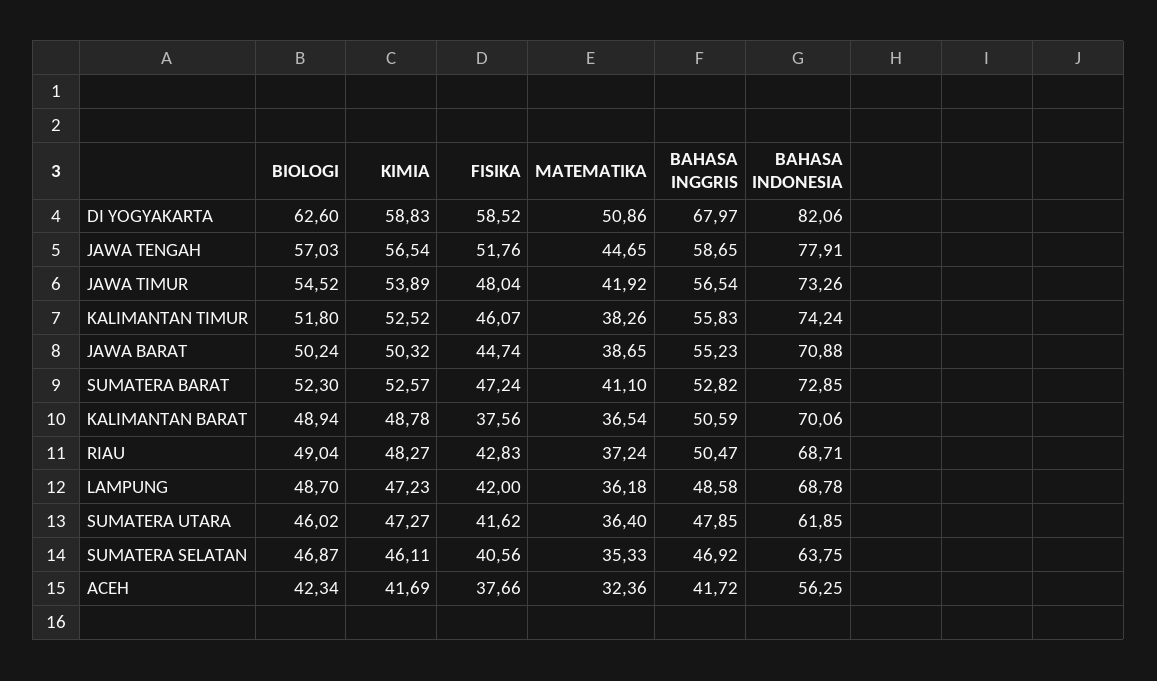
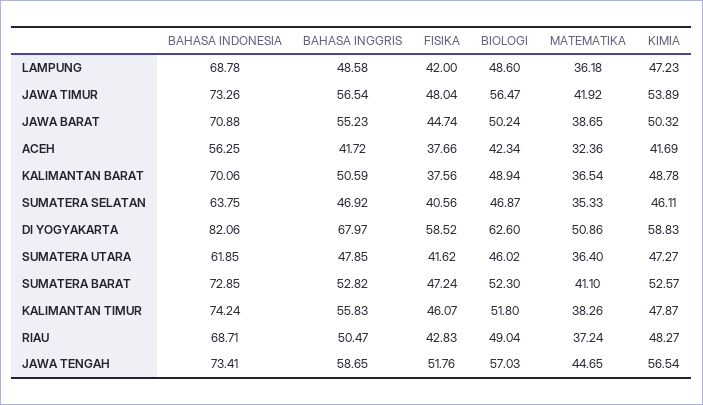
BAHASA INDONESIA, JAWA TENGAH: 77.91 -> 73.41
BIOLOGI, JAWA TIMUR: 54.52 -> 56.47
KIMIA, KALIMANTAN TIMUR: 52.52 -> 47.87
BIOLOGI, LAMPUNG: 48.7 -> 48.6

